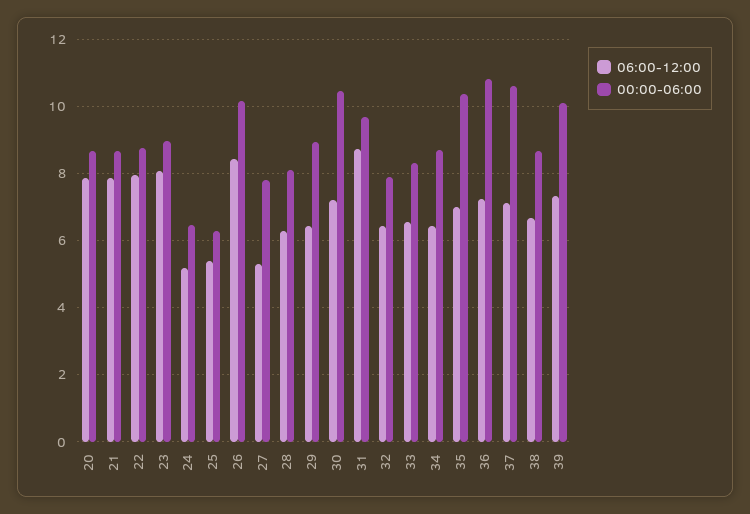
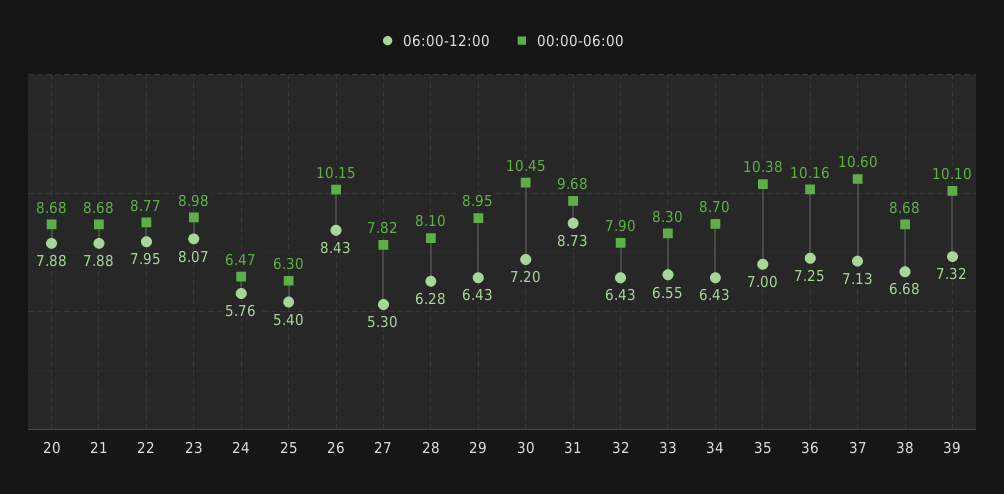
06:00-12:00, 24: 5.2 -> 5.76
00:00-06:00, 36: 10.8 -> 10.16

